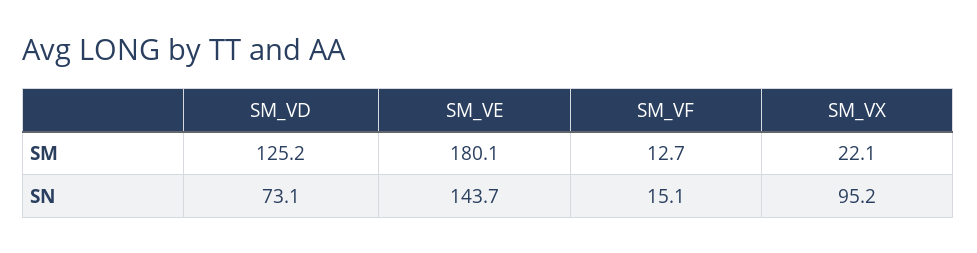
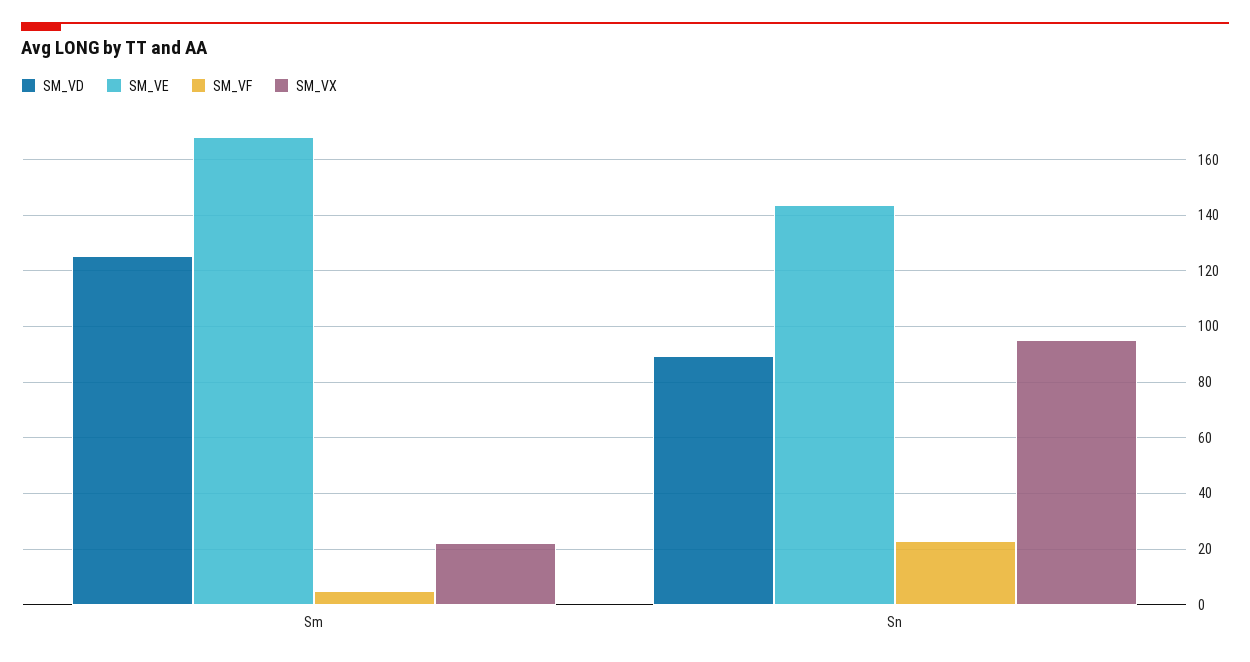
SM_VE, SM: 180.1 -> 167.5
SM_VF, SM: 12.7 -> 5
SM_VD, SN: 73.1 -> 90
SM_VF, SN: 15.1 -> 22.5

